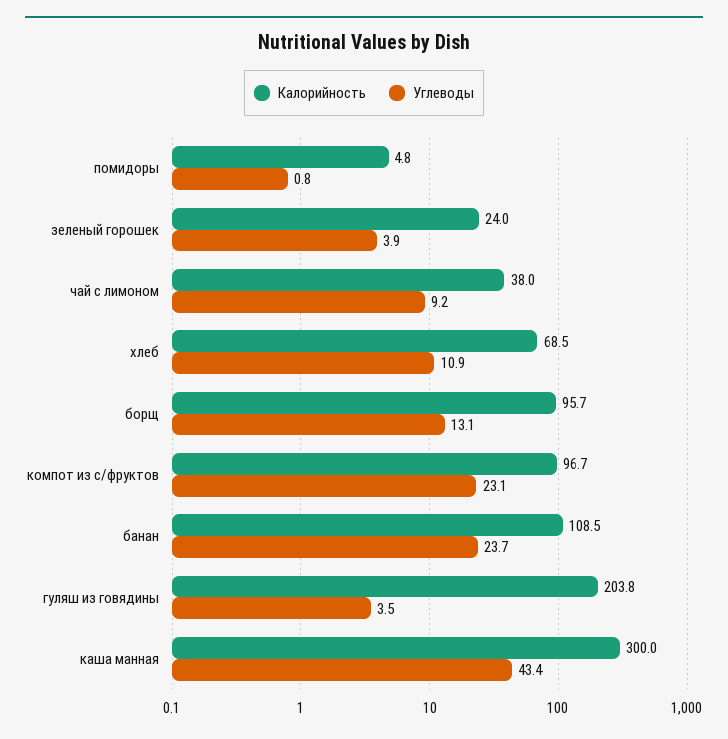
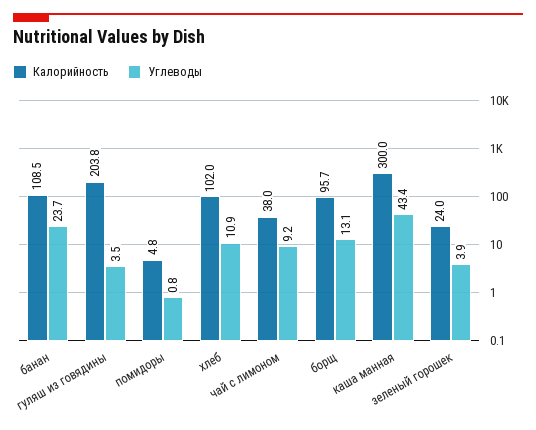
Калорийность, хлеб: 68.5 -> 102
Калорийность, компот из с/фруктов: 96.7 -> none
Углеводы, компот из с/фруктов: 23.1 -> none

